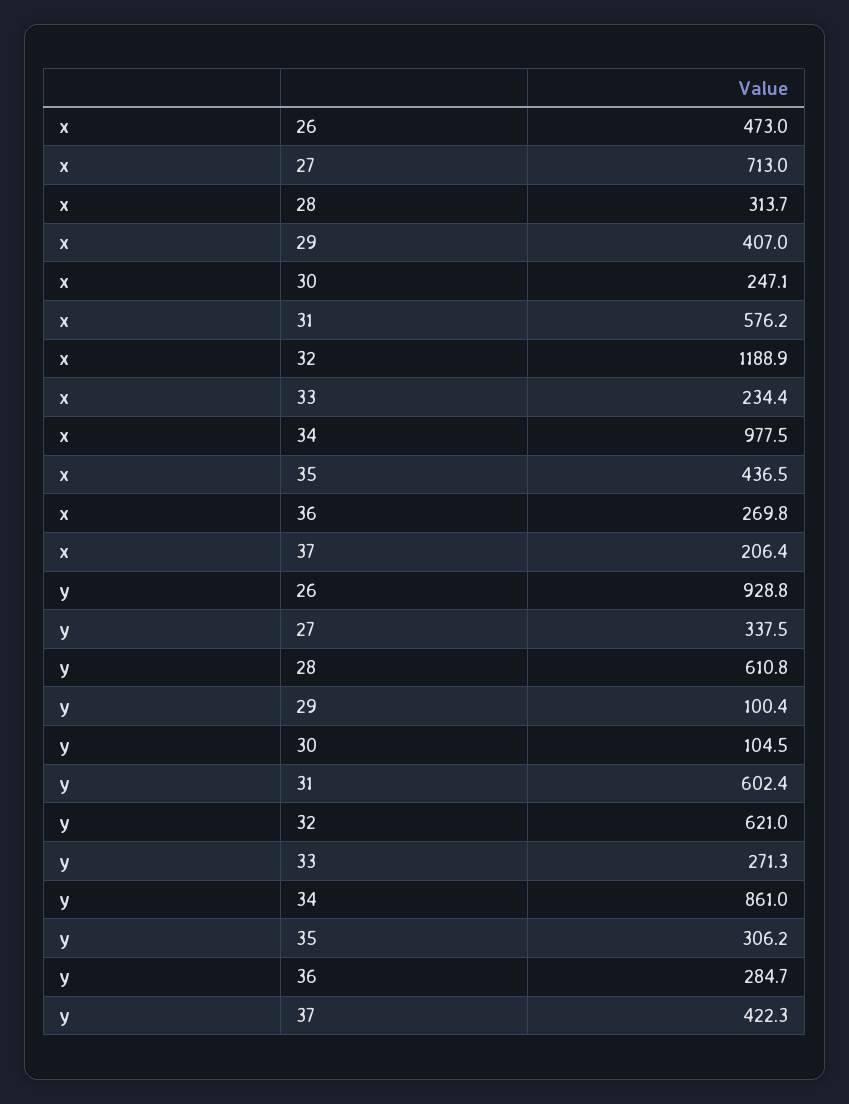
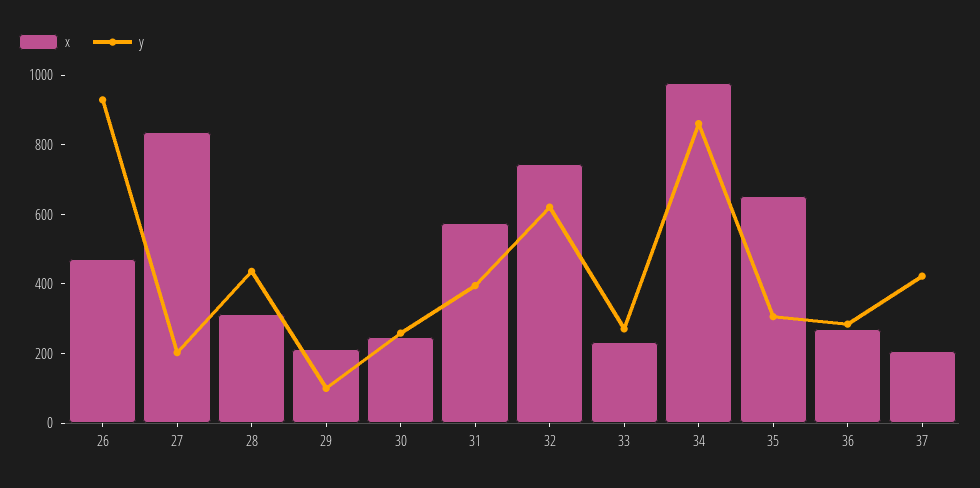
x, 27: 713 -> 850
x, 29: 407 -> 200
x, 32: 1188.9 -> 750
x, 35: 436.5 -> 650
y, 27: 337.5 -> 200
y, 28: 610.8 -> 450
y, 30: 104.5 -> 250
y, 31: 602.4 -> 400

